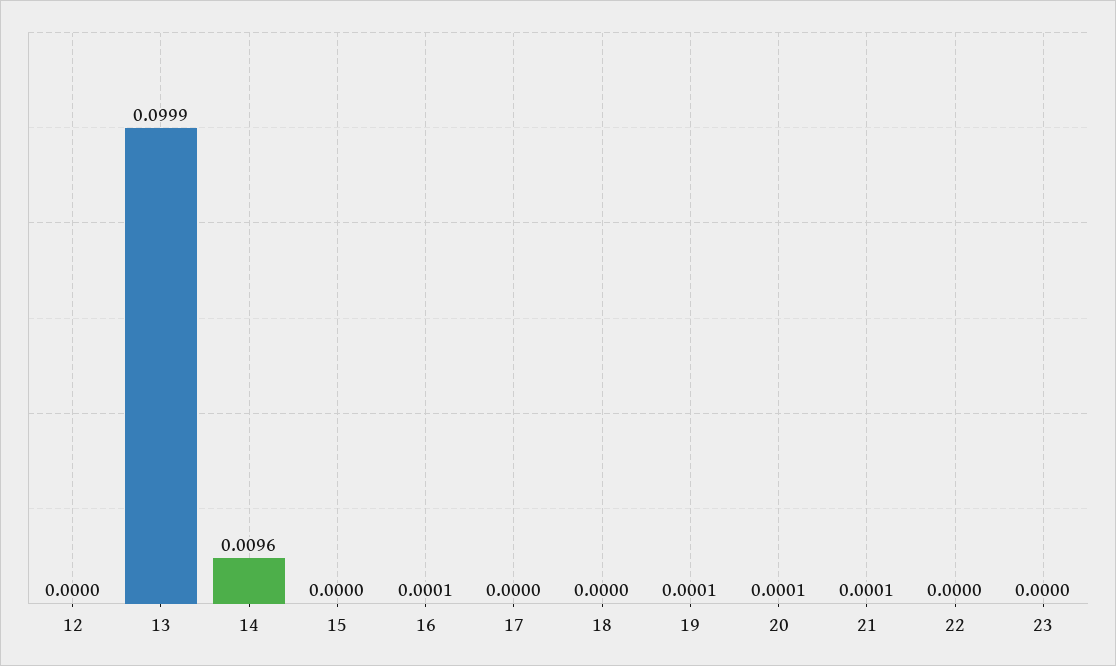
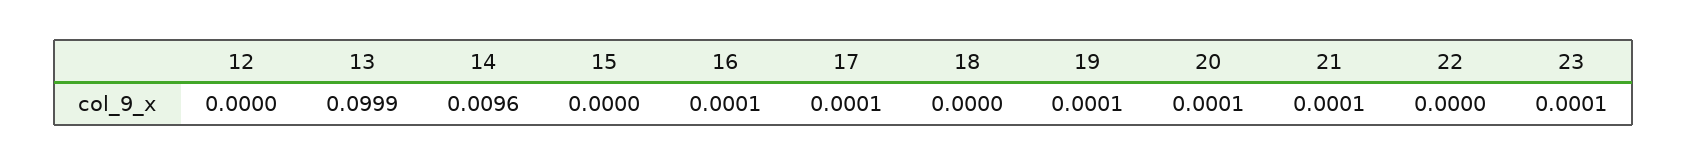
17: 0 -> 0.0001
23: 0 -> 0.0001

